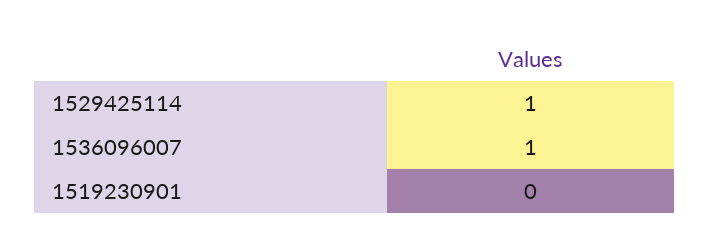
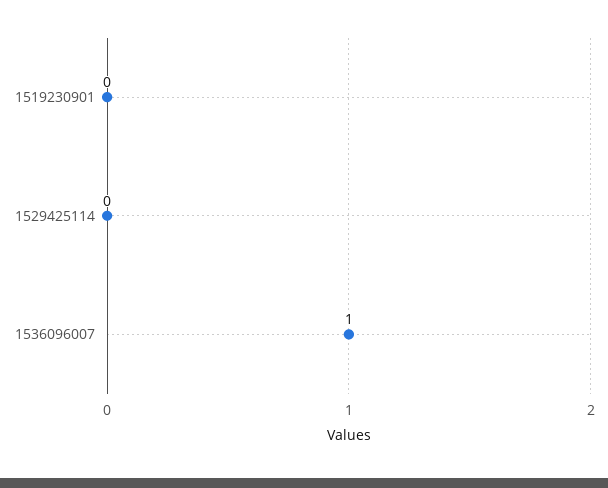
1529425114: 1 -> 0

